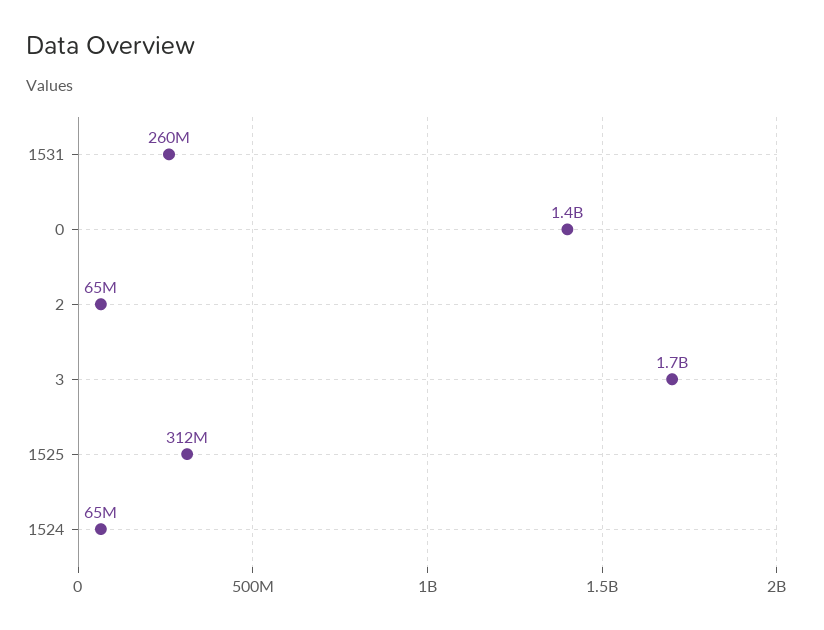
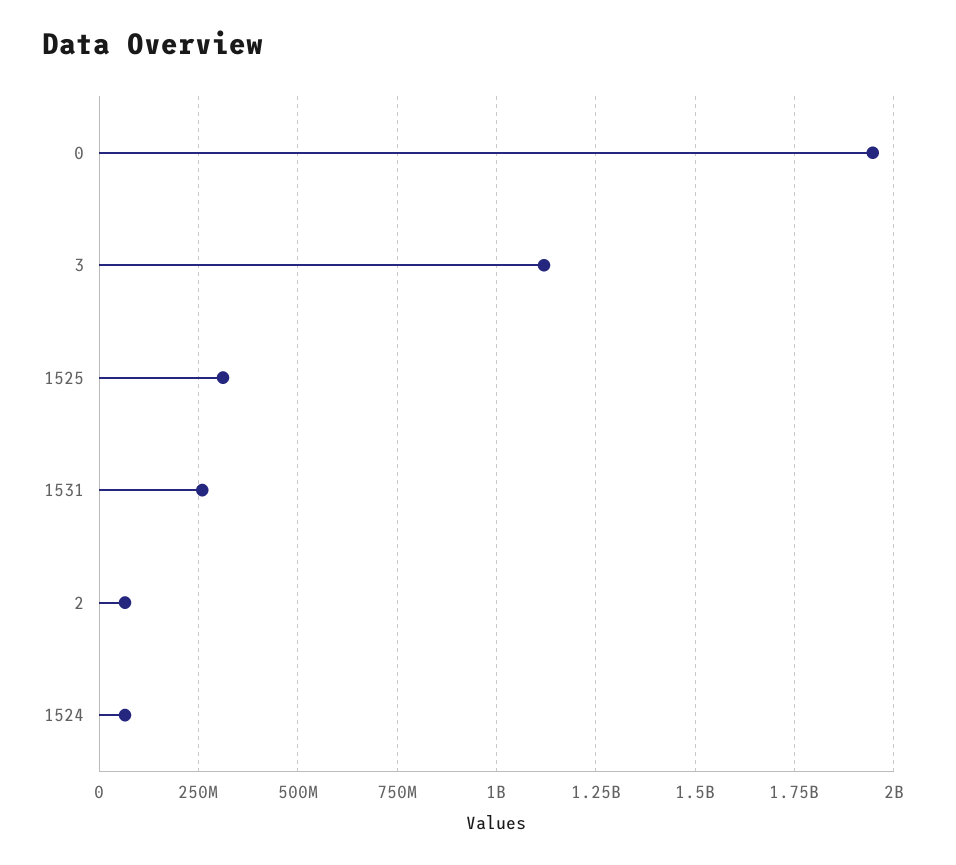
0: 1400000000 -> 1950000000
3: 1700000000 -> 1125000000

